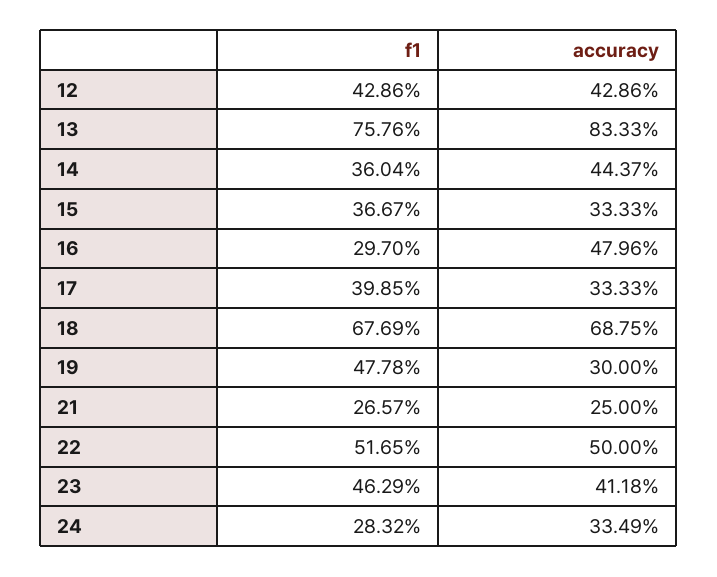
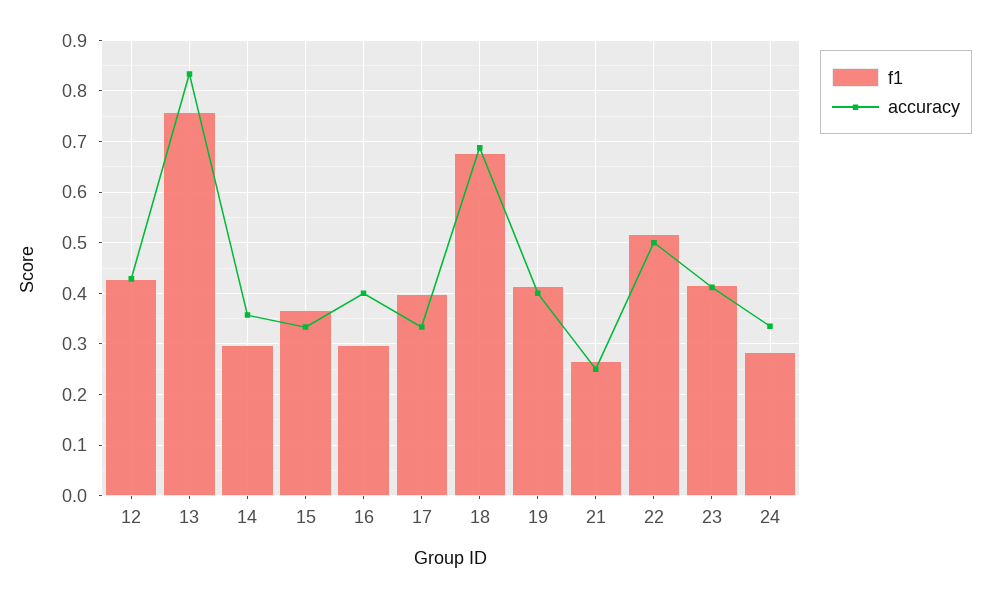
f1, 14: 0.3604 -> 0.3
accuracy, 14: 0.4437 -> 0.36
accuracy, 16: 0.4796 -> 0.4
f1, 19: 0.4778 -> 0.42
accuracy, 19: 0.3 -> 0.4
f1, 23: 0.4629 -> 0.42

